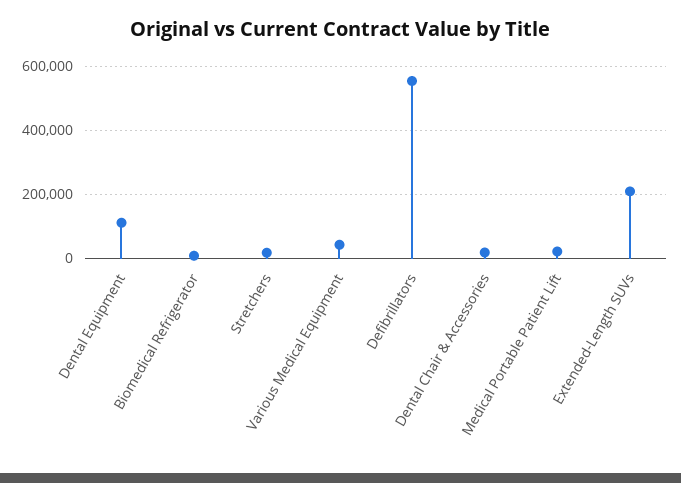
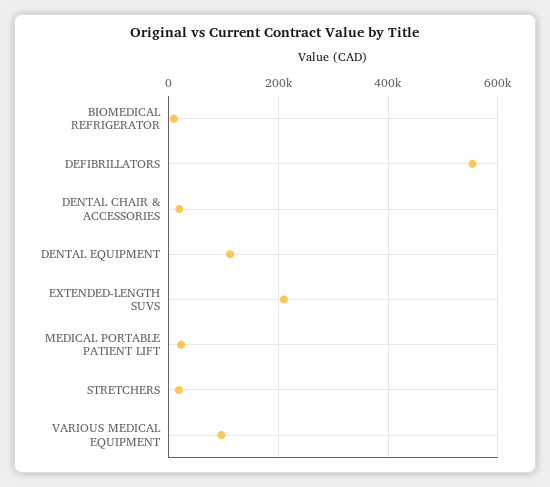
Various Medical Equipment: 40000 -> 100000

